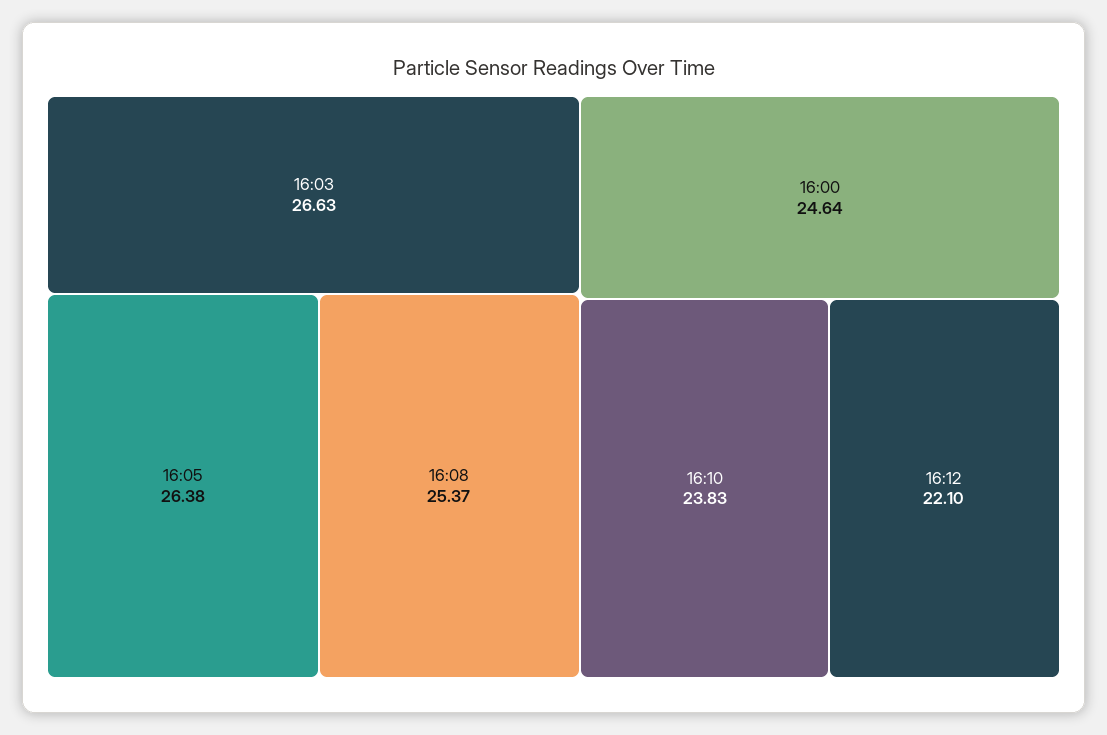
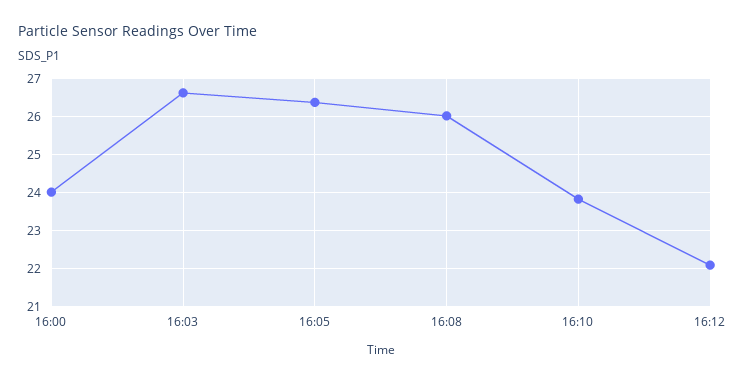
16:08: 25.37 -> 26
16:00: 24.64 -> 24

